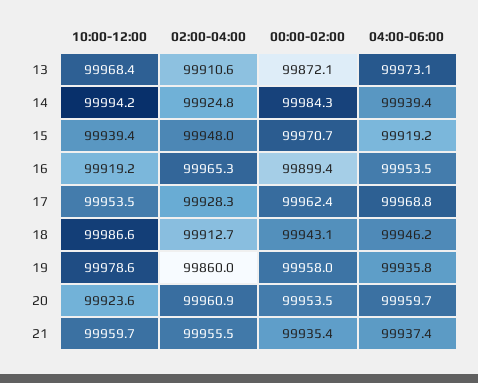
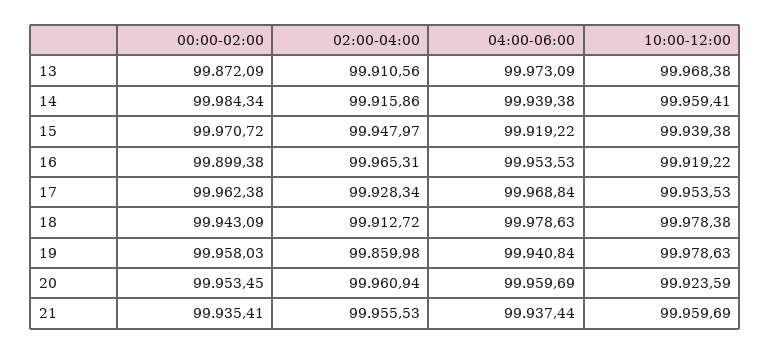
10:00-12:00, 14: 99994.2 -> 99959.41
02:00-04:00, 14: 99924.8 -> 99915.86
10:00-12:00, 18: 99986.6 -> 99978.38
04:00-06:00, 18: 99946.2 -> 99978.63
04:00-06:00, 19: 99935.8 -> 99940.84

